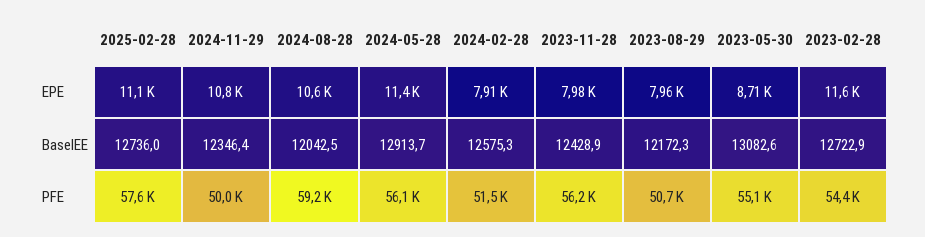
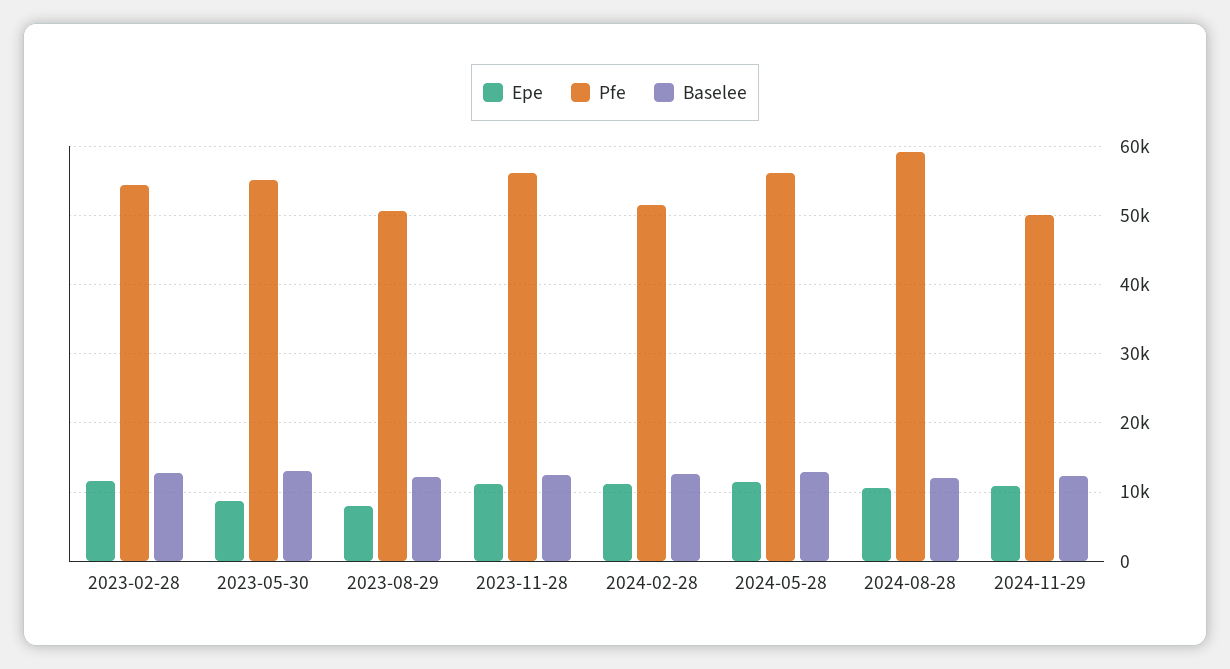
EPE, 2025-02-28: 11100 -> none
EPE, 2024-02-28: 7910 -> 11000
EPE, 2023-11-28: 7980 -> 11000
BaselEE, 2025-02-28: 12736 -> none
PFE, 2025-02-28: 57600 -> none

